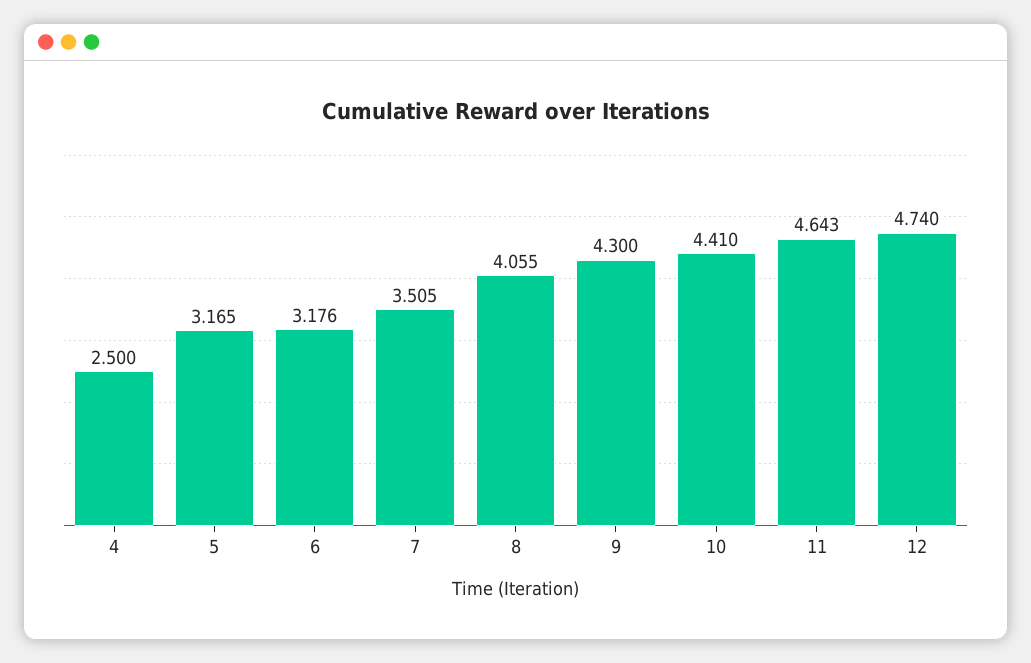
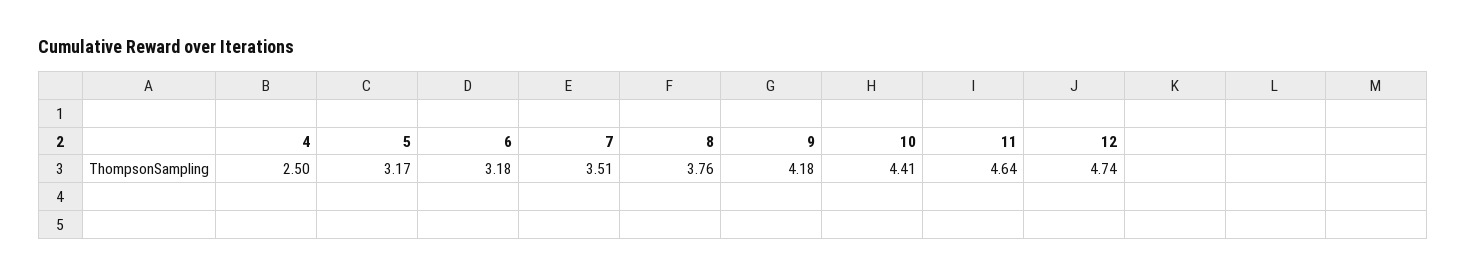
8: 4.055 -> 3.76
9: 4.3 -> 4.18

